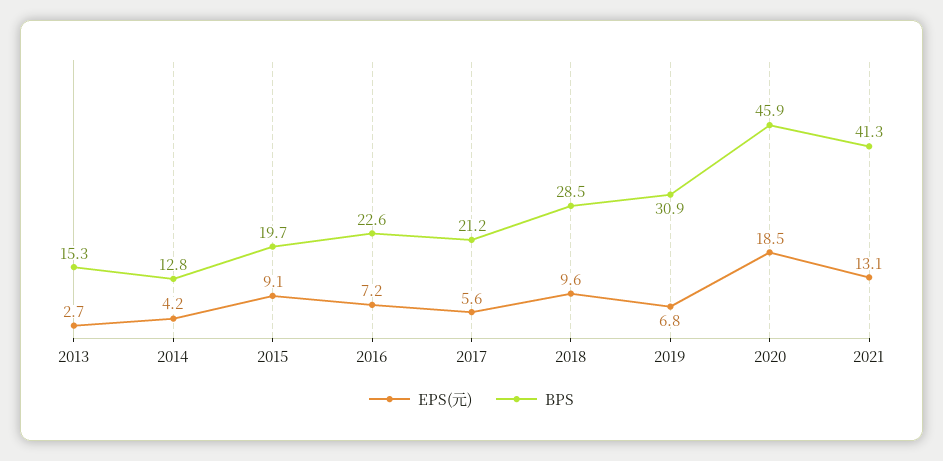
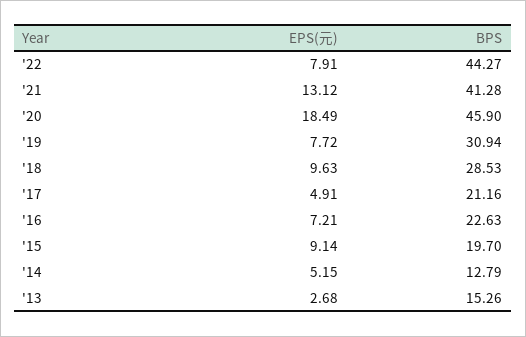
EPS(元), 2014: 4.2 -> 5.15
EPS(元), 2017: 5.6 -> 4.91
EPS(元), 2019: 6.8 -> 7.72
EPS(元), '22: none -> 7.91
BPS, '22: none -> 44.27

